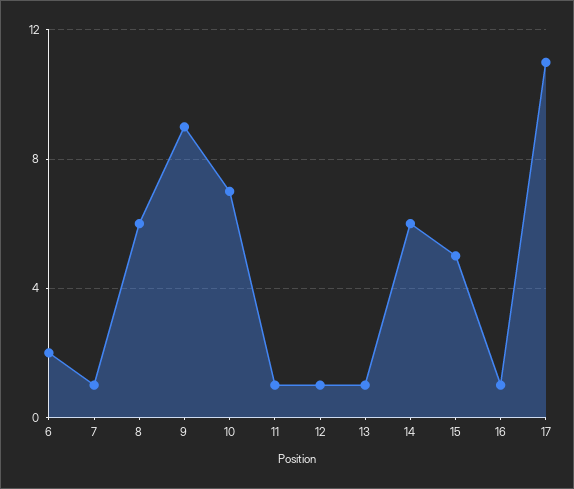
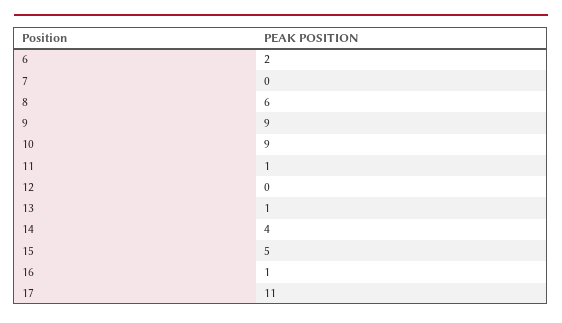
7: 1 -> 0
10: 7 -> 9
12: 1 -> 0
14: 6 -> 4

